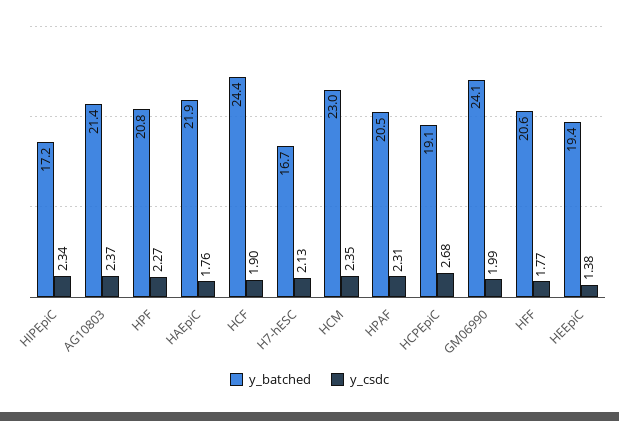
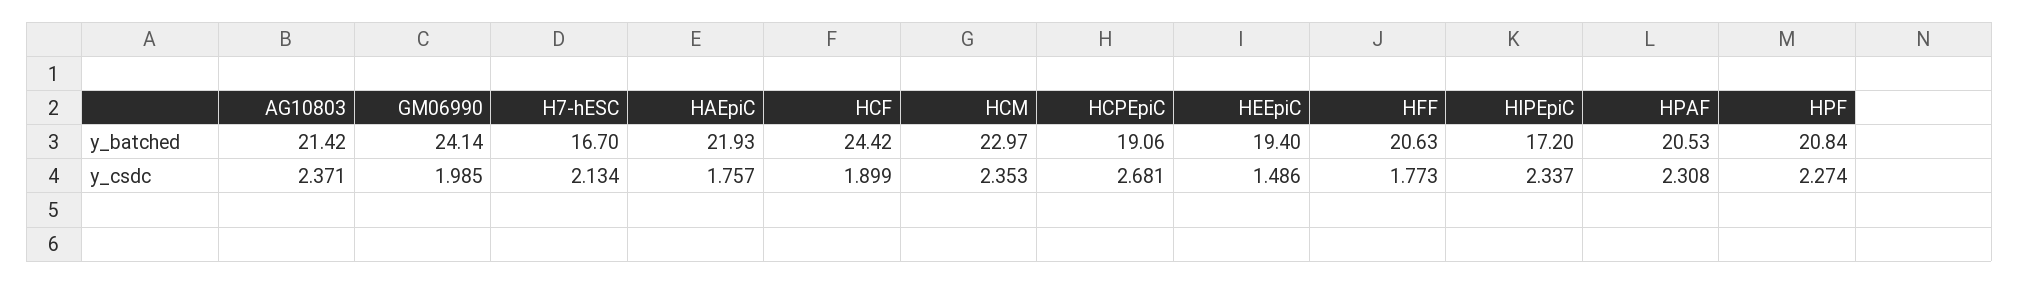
y_csdc, HEEpiC: 1.38 -> 1.486

